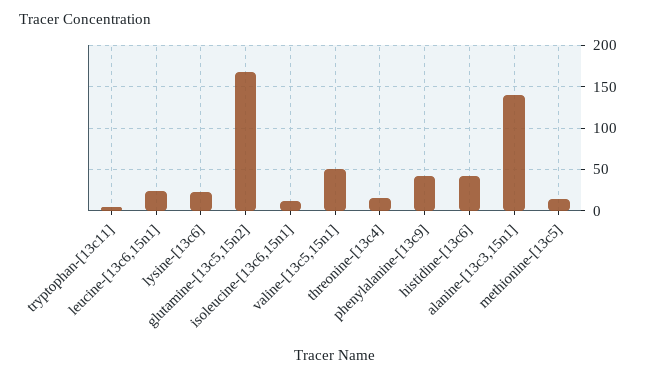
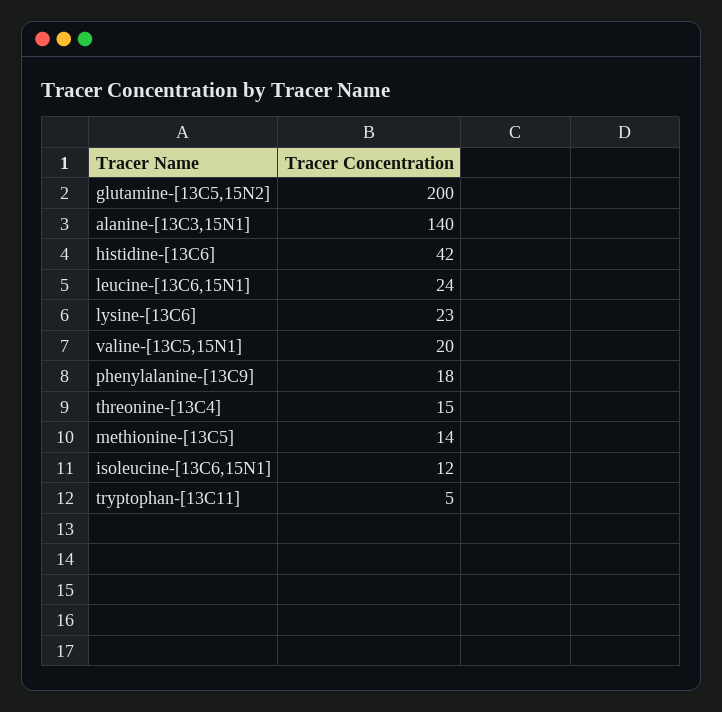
glutamine-[13c5,15n2]: 170 -> 200
valine-[13c5,15n1]: 50 -> 20
phenylalanine-[13c9]: 40 -> 18

